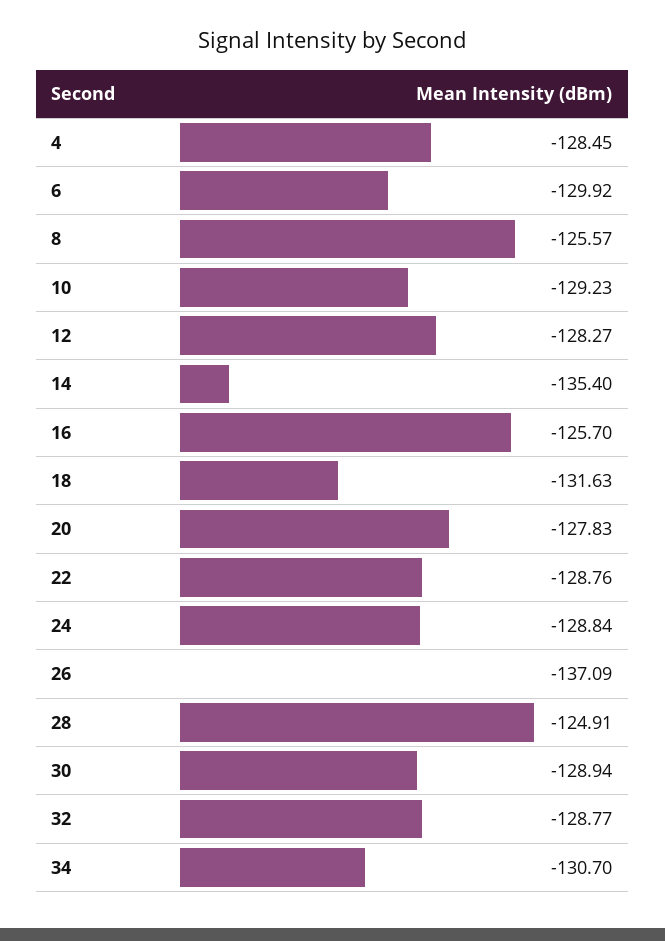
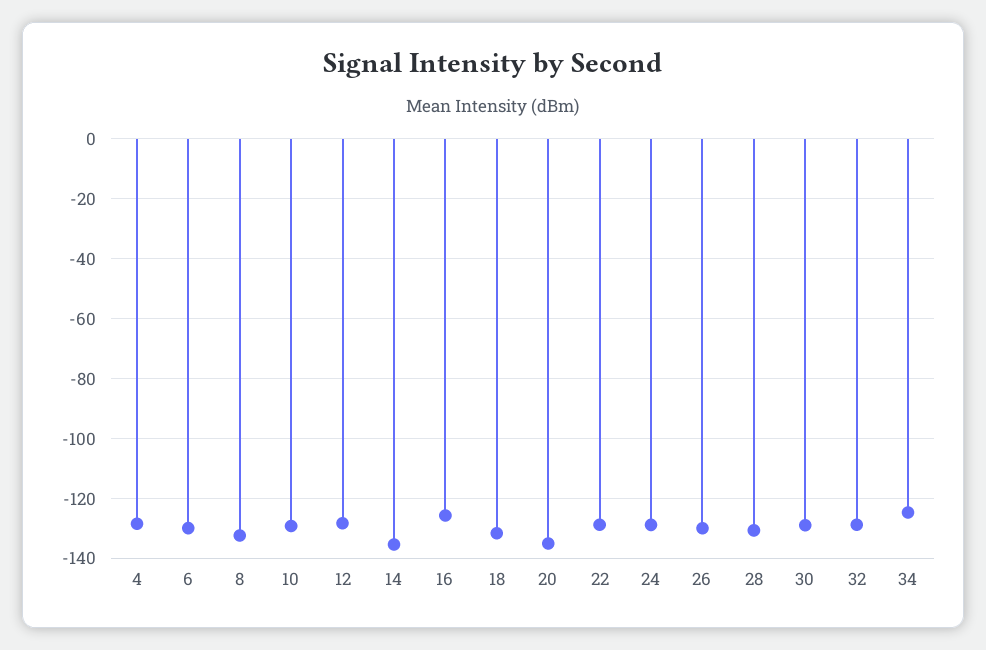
8: -125.57 -> -132.5
20: -127.83 -> -135
26: -137.09 -> -130
28: -124.91 -> -130
34: -130.7 -> -125

